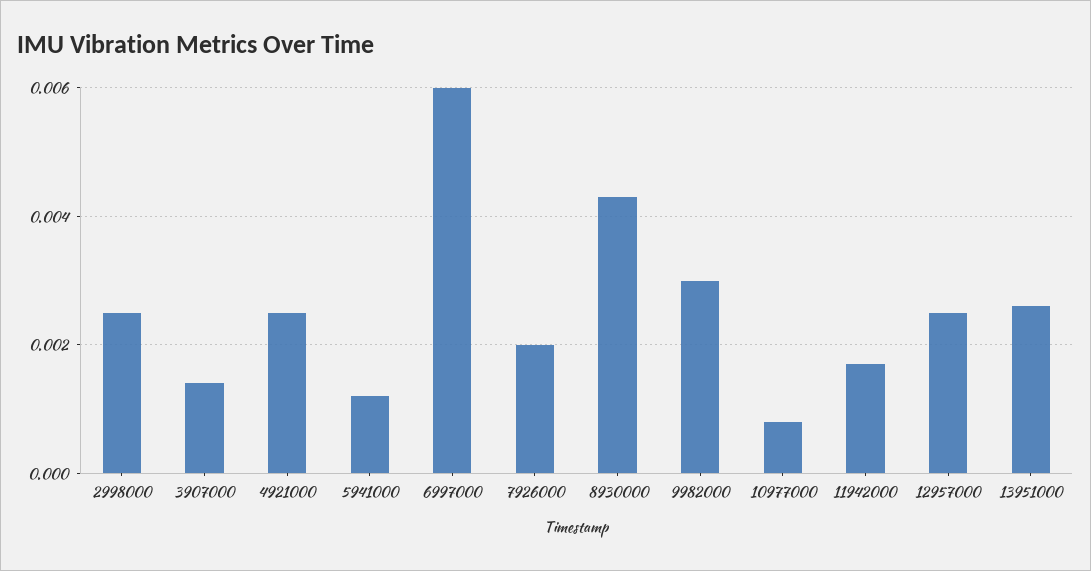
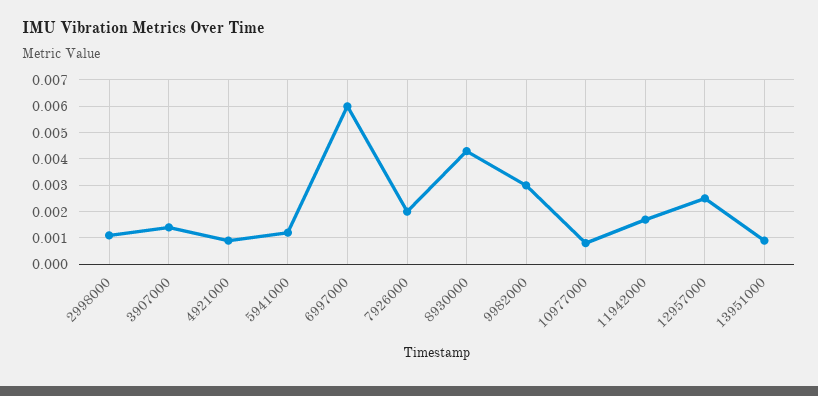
2998000: 0.0025 -> 0.001
4921000: 0.0025 -> 0.001
13951000: 0.0025 -> 0.001

